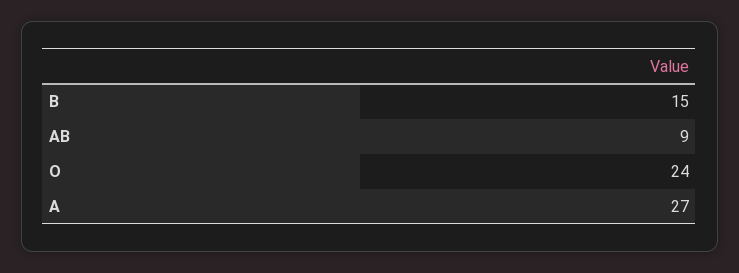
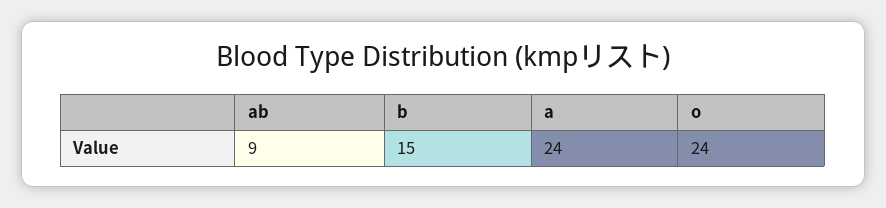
A: 27 -> 24

